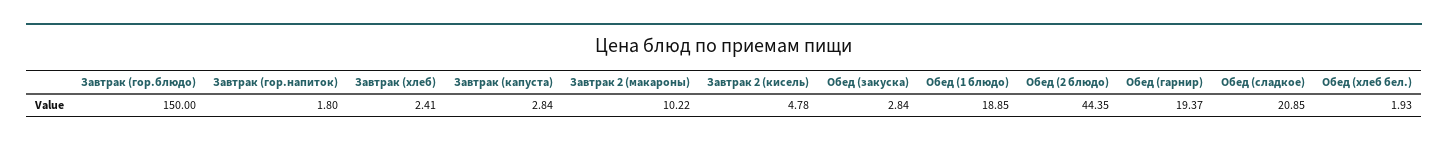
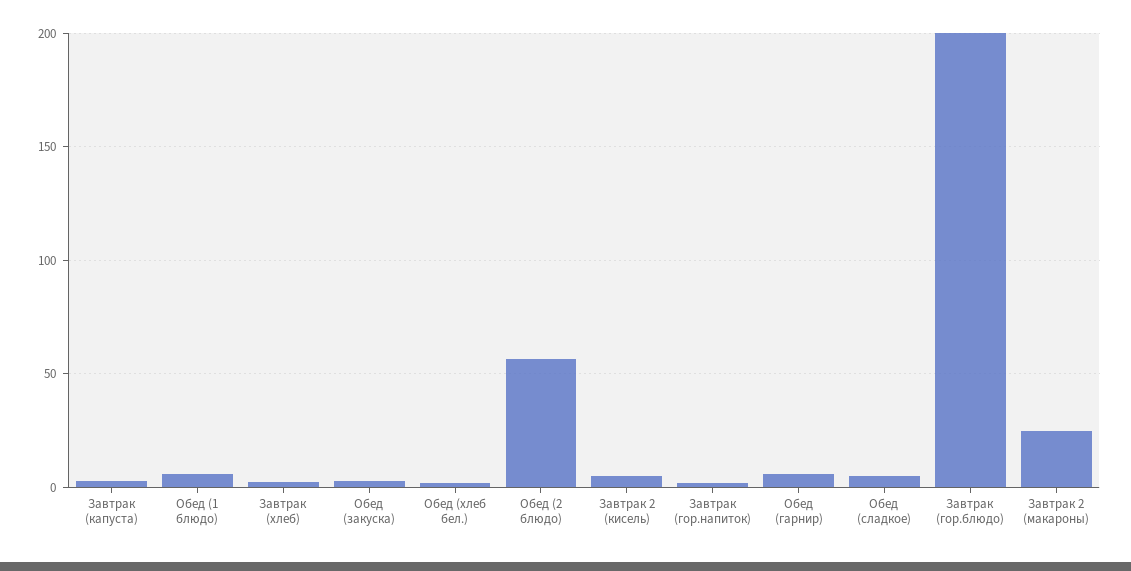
Завтрак (гор.блюдо): 150 -> 200
Завтрак 2 (макароны): 10.22 -> 25
Обед (1 блюдо): 18.85 -> 5
Обед (2 блюдо): 44.35 -> 55
Обед (гарнир): 19.37 -> 5
Обед (сладкое): 20.85 -> 5

